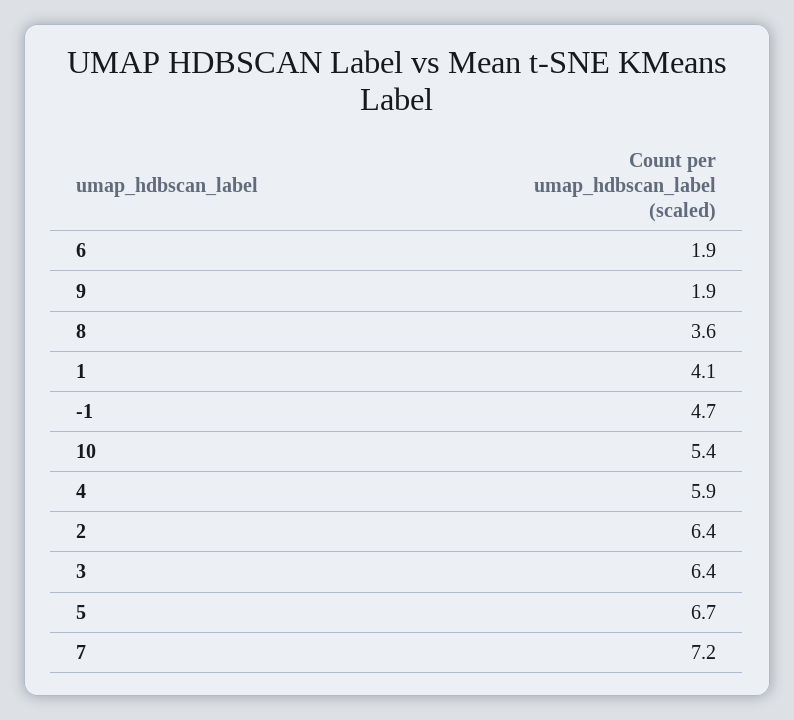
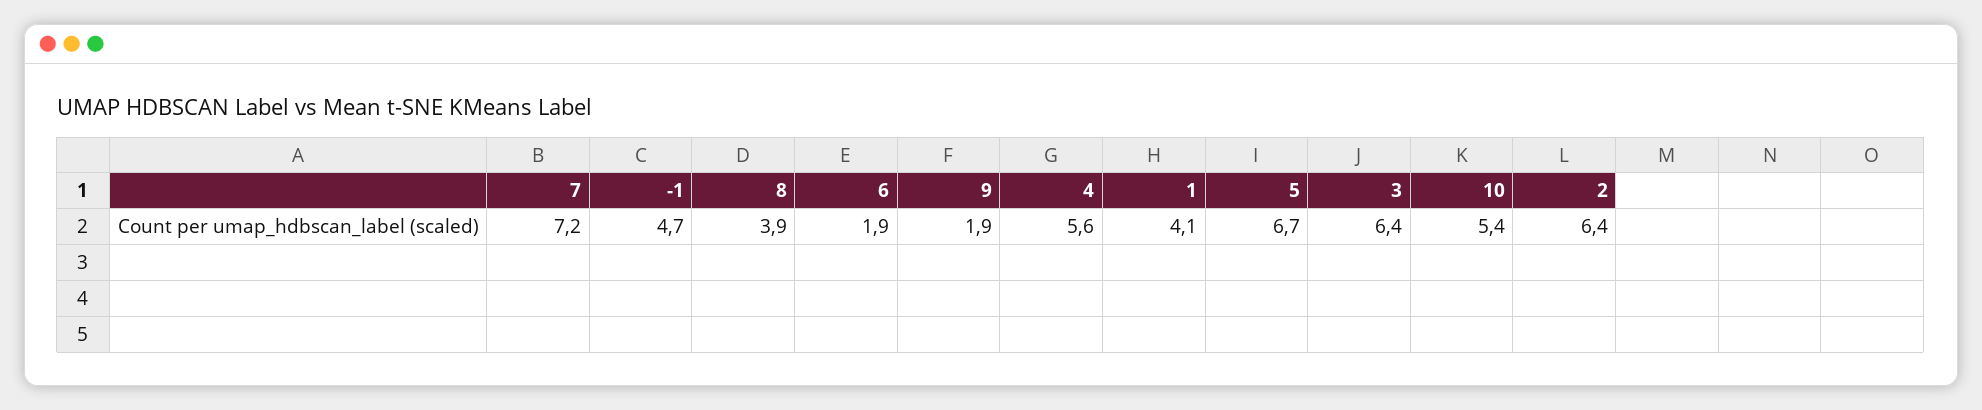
8: 3.6 -> 3.9
4: 5.9 -> 5.6

